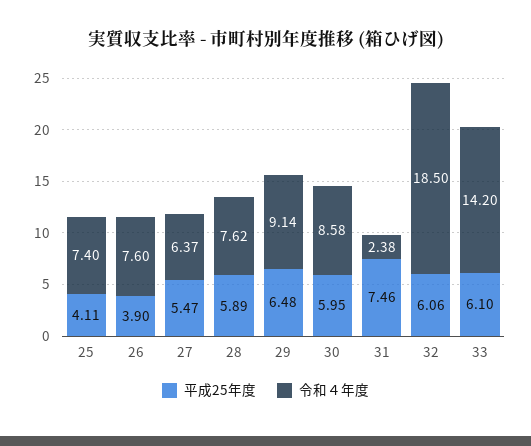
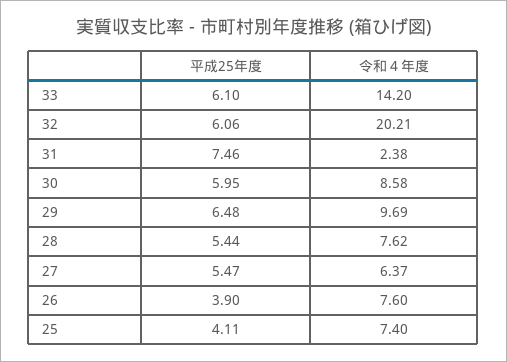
平成25年度, 28: 5.89 -> 5.44
令和４年度, 29: 9.14 -> 9.69
令和４年度, 32: 18.5 -> 20.21

